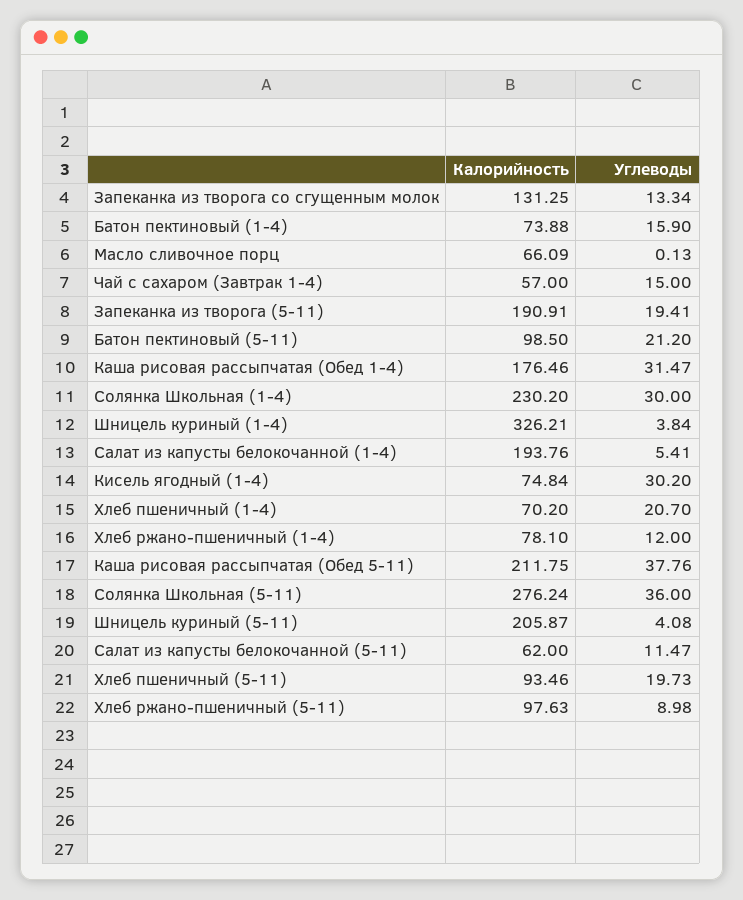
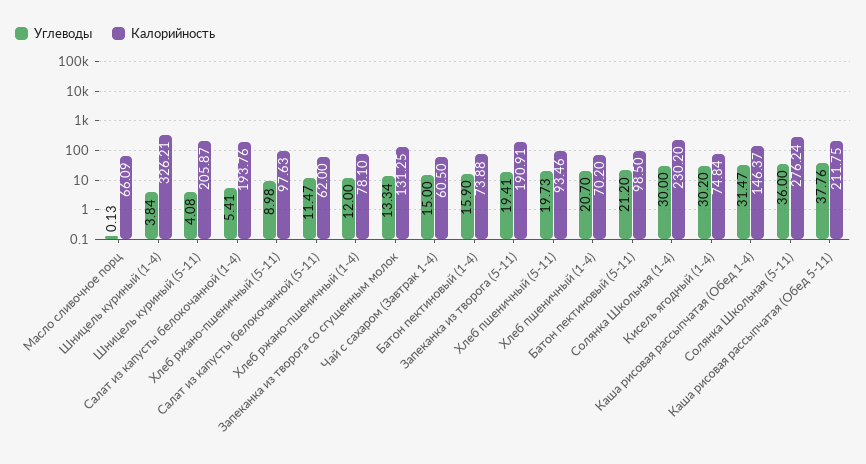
Калорийность, Чай с сахаром (Завтрак 1-4): 57 -> 60.5
Калорийность, Каша рисовая рассыпчатая (Обед 1-4): 176.46 -> 146.37

